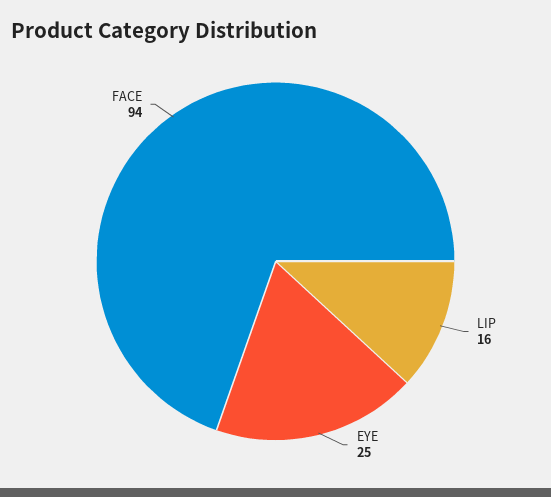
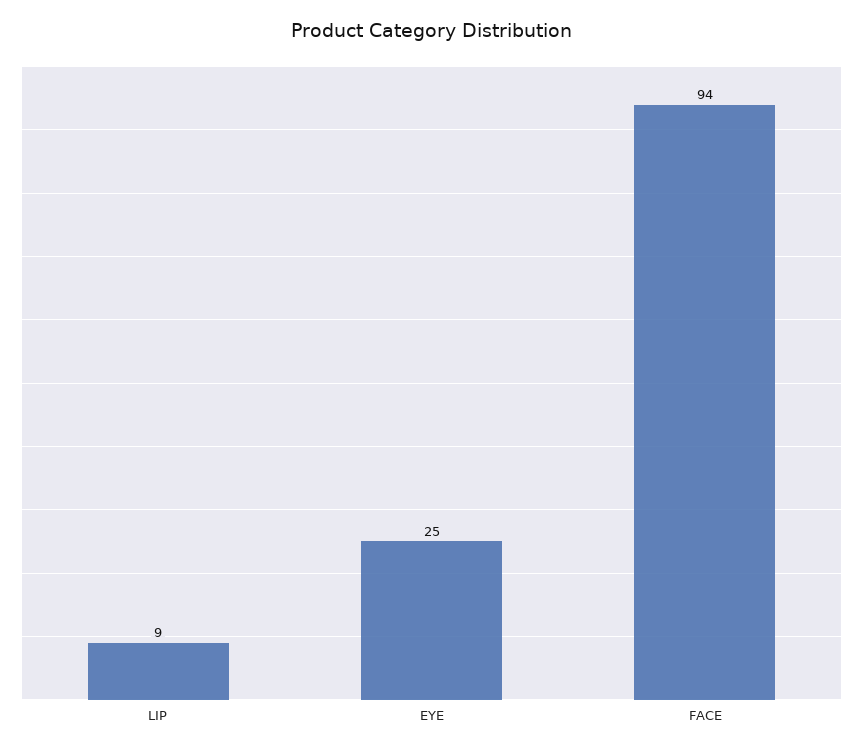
LIP: 16 -> 9

